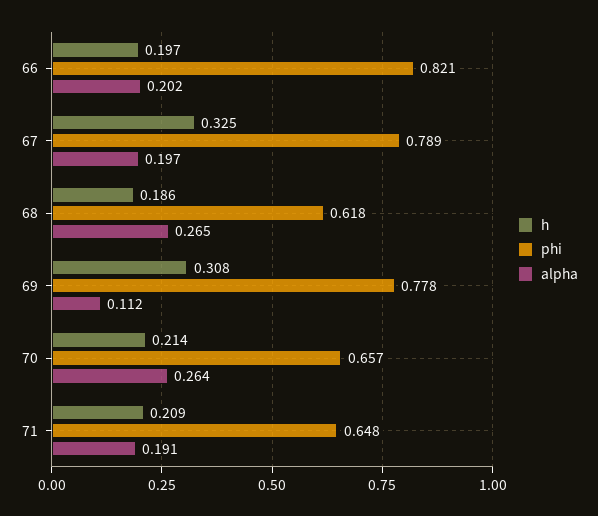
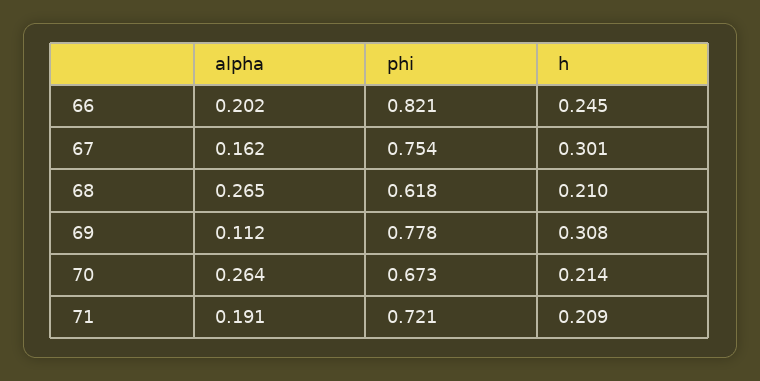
h, 66: 0.197 -> 0.245
h, 67: 0.325 -> 0.301
phi, 67: 0.789 -> 0.754
alpha, 67: 0.197 -> 0.162
h, 68: 0.186 -> 0.21
phi, 70: 0.657 -> 0.673
phi, 71: 0.648 -> 0.721

